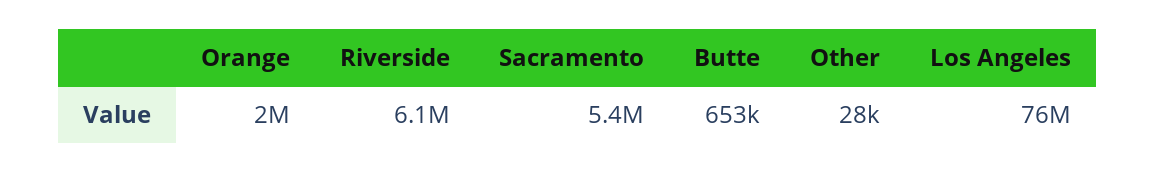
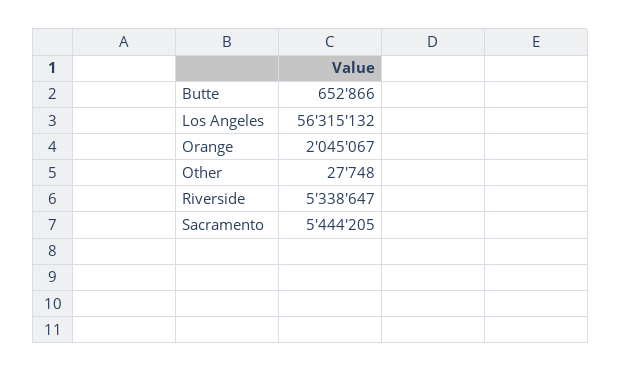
Riverside: 6100000 -> 5338647
Los Angeles: 76000000 -> 56315132

